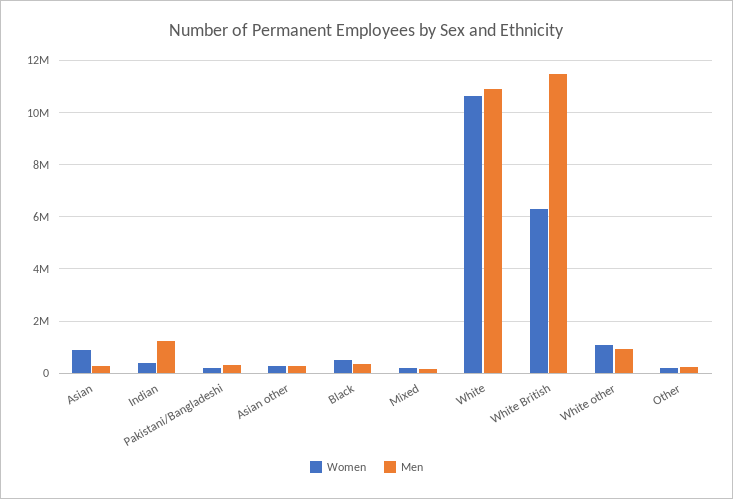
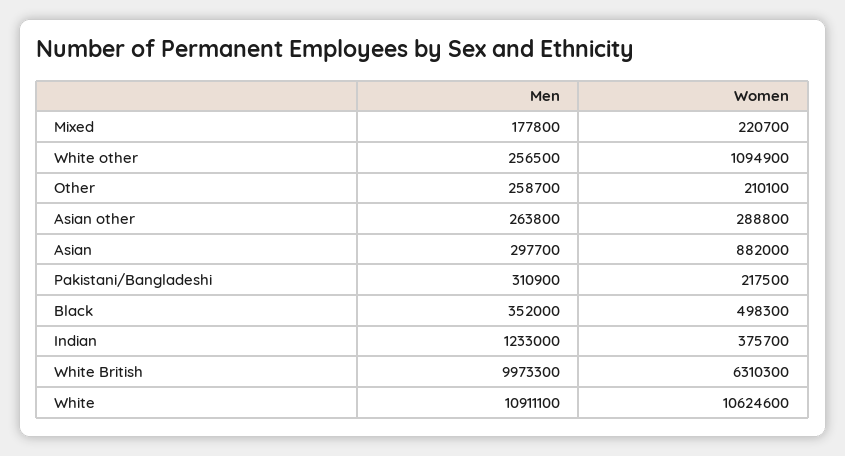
Men, White British: 11500000 -> 9973300
Men, White other: 1000000 -> 256500

